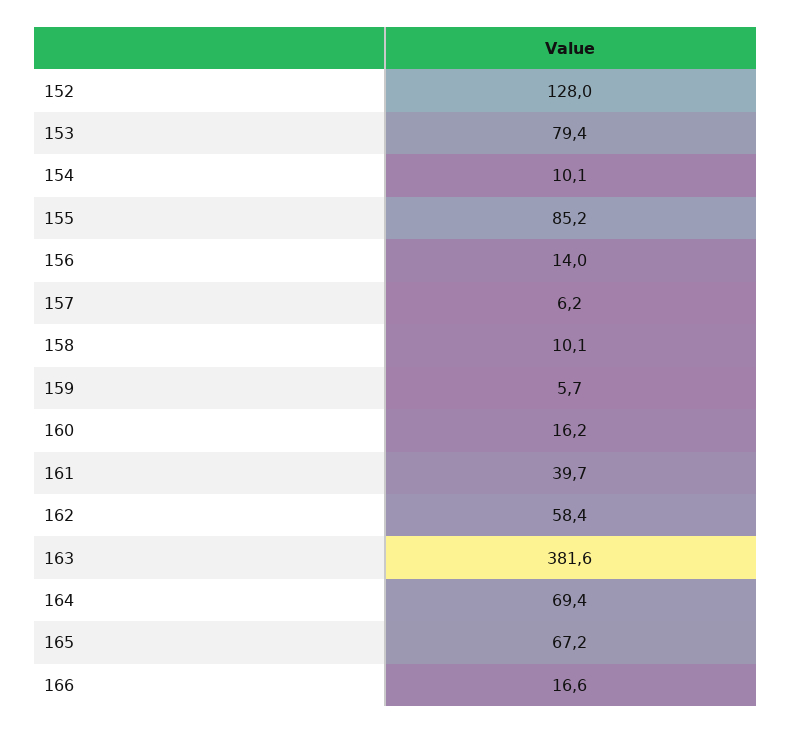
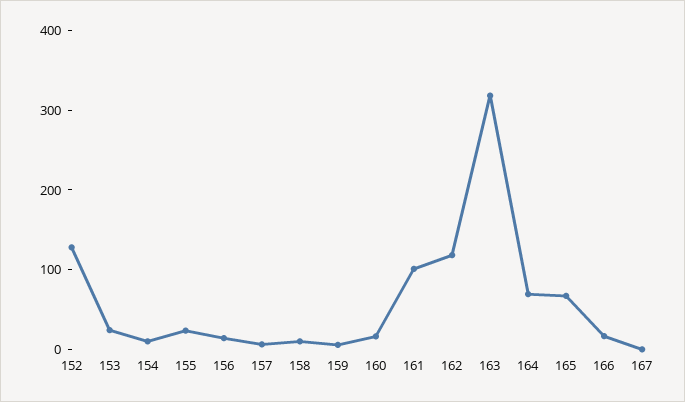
153: 79.4 -> 20
155: 85.2 -> 20
161: 39.7 -> 100
162: 58.4 -> 120
163: 381.6 -> 320
167: none -> 0

